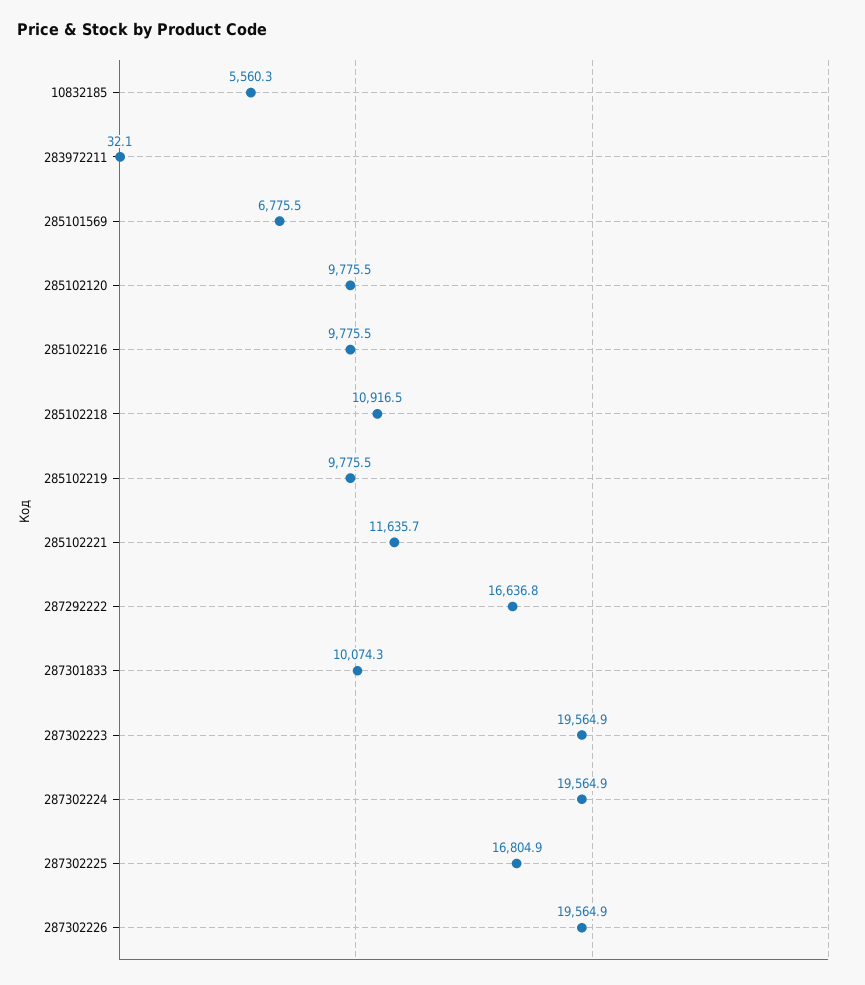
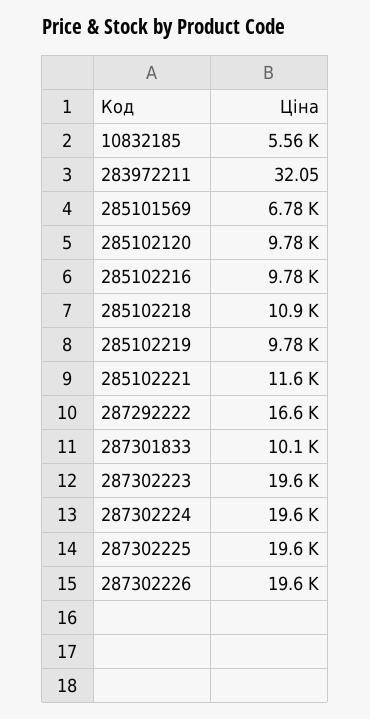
287302225: 16804.9 -> 19600

